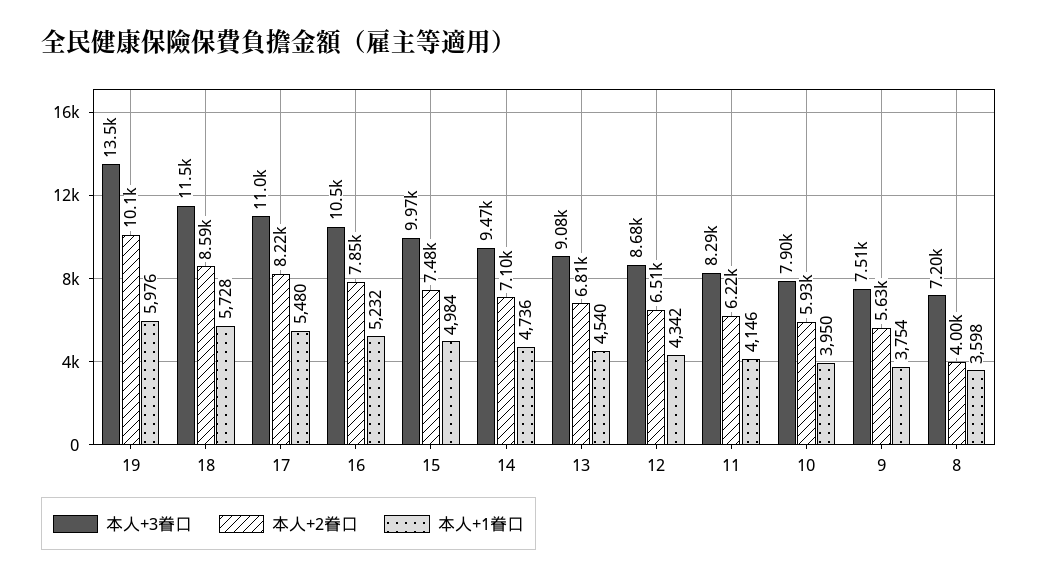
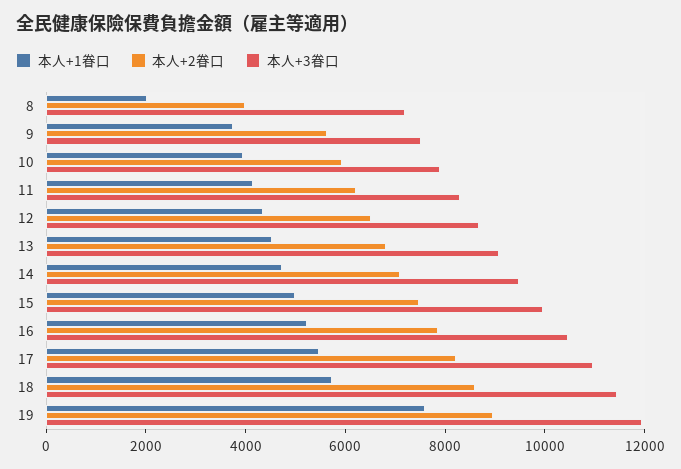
本人+3眷口, 19: 13500 -> 12000
本人+2眷口, 19: 10100 -> 9000
本人+1眷口, 19: 5976 -> 7500
本人+1眷口, 8: 3598 -> 2000

